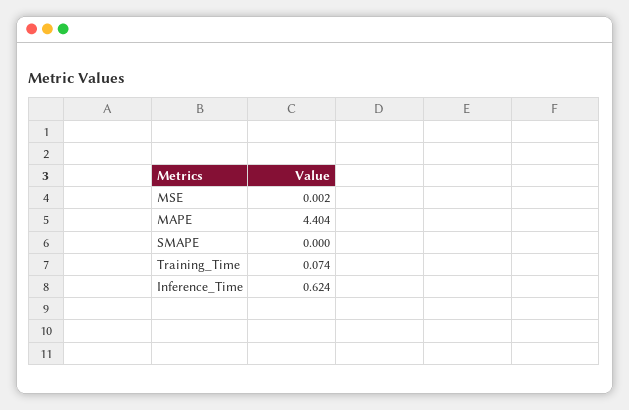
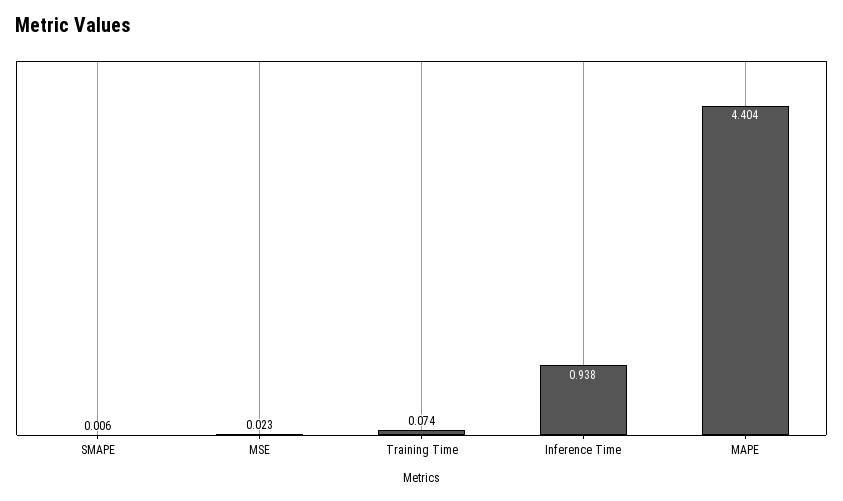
MSE: 0.002 -> 0.023
SMAPE: 0 -> 0.006
Inference_Time: 0.624 -> 0.938

